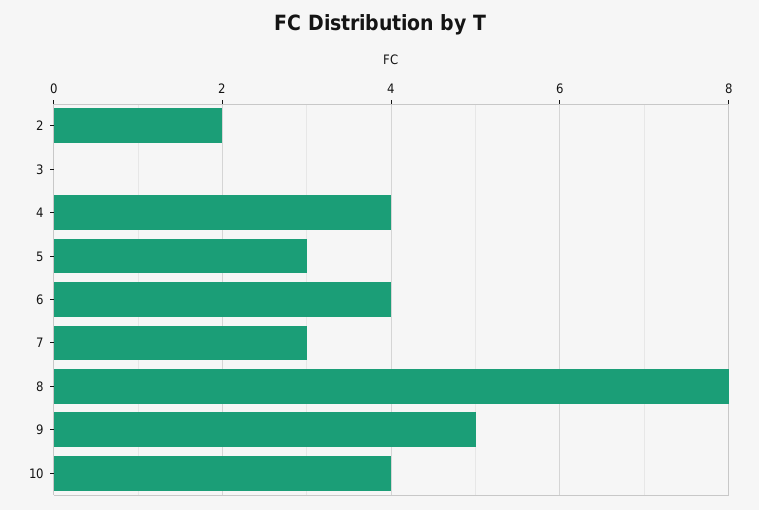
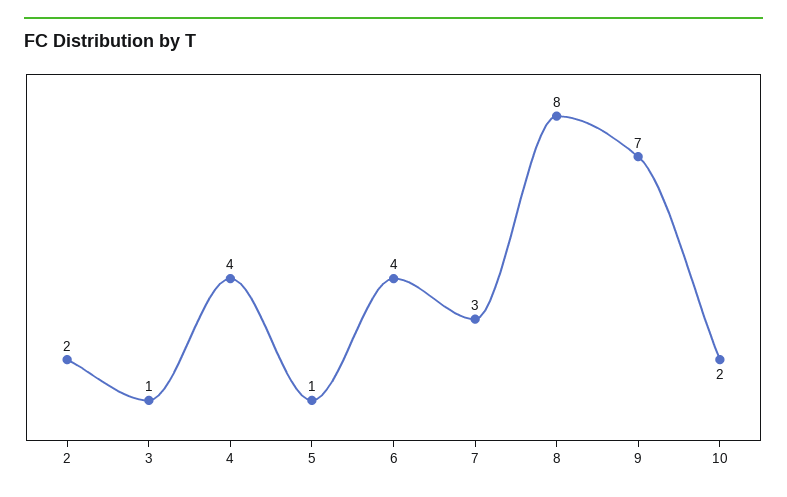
3: 0 -> 1
5: 3 -> 1
9: 5 -> 7
10: 4 -> 2

